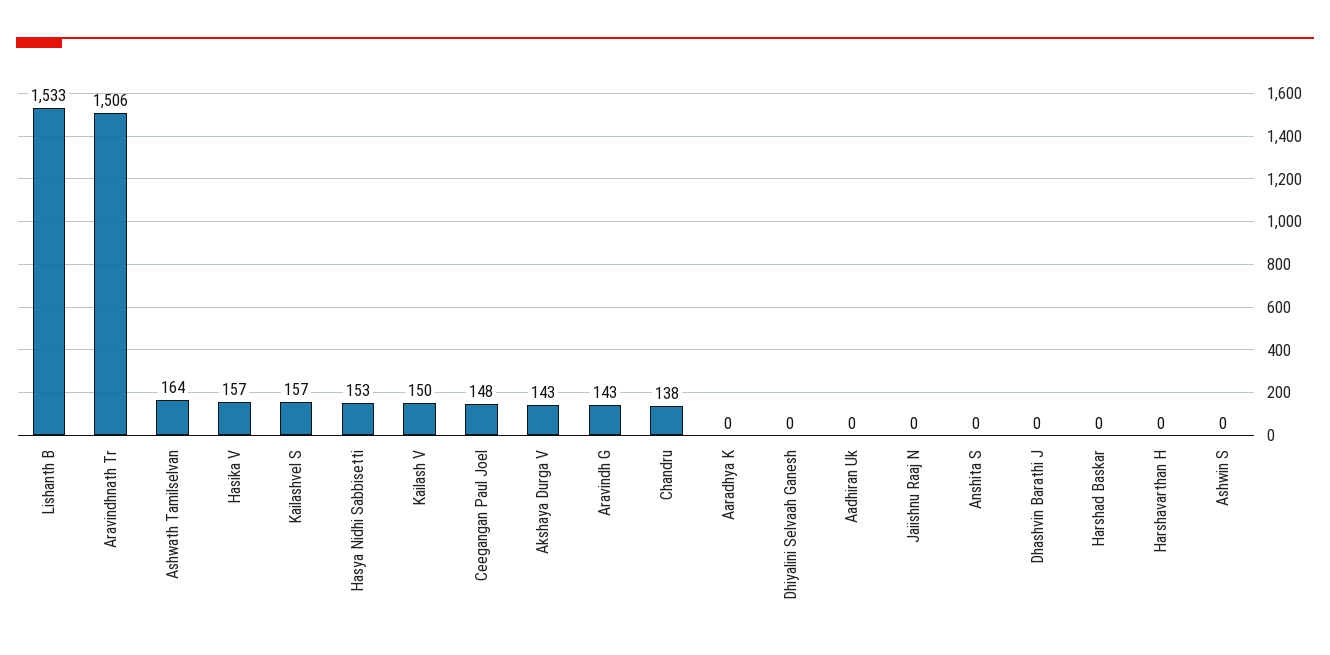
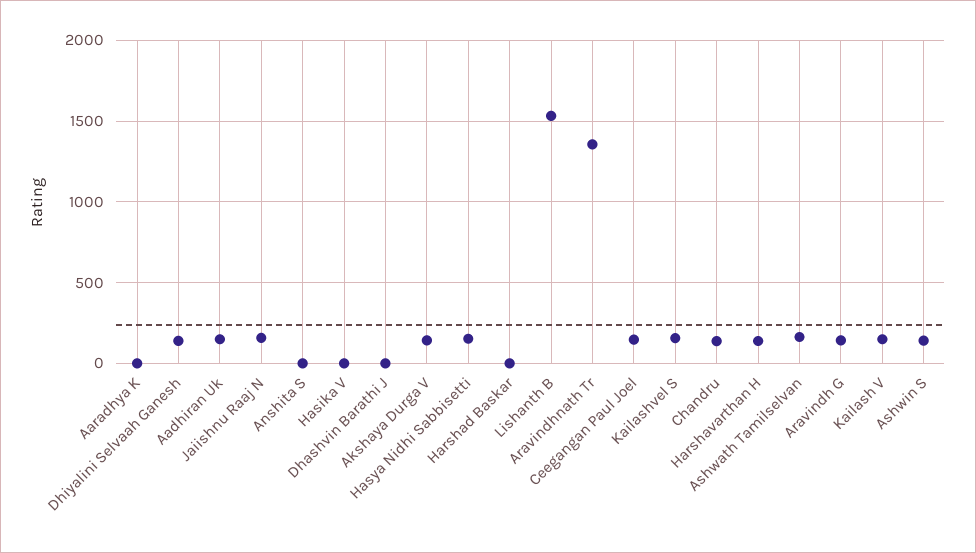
Aravindhnath Tr: 1506 -> 1350
Hasika V: 157 -> 0
Dhiyalini Selvaah Ganesh: 0 -> 150
Aadhiran Uk: 0 -> 150
Jaiishnu Raaj N: 0 -> 150
Harshavarthan H: 0 -> 150
Ashwin S: 0 -> 150

